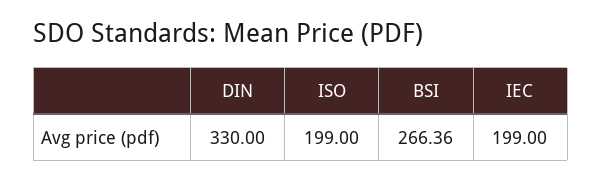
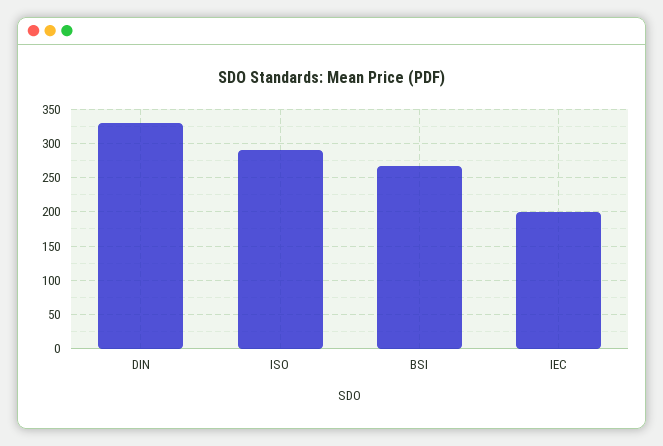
ISO: 199 -> 290

